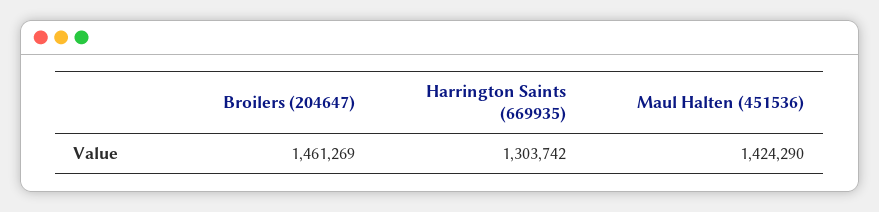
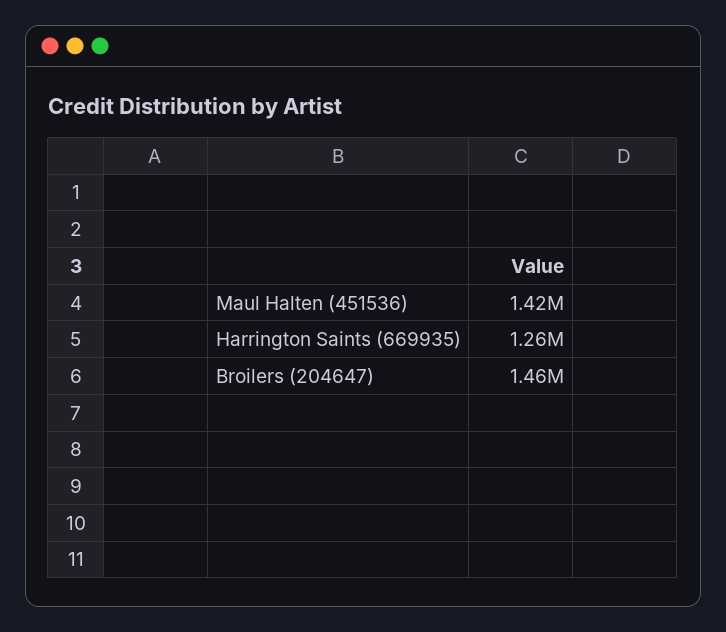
Harrington Saints (669935): 1303742 -> 1260000

